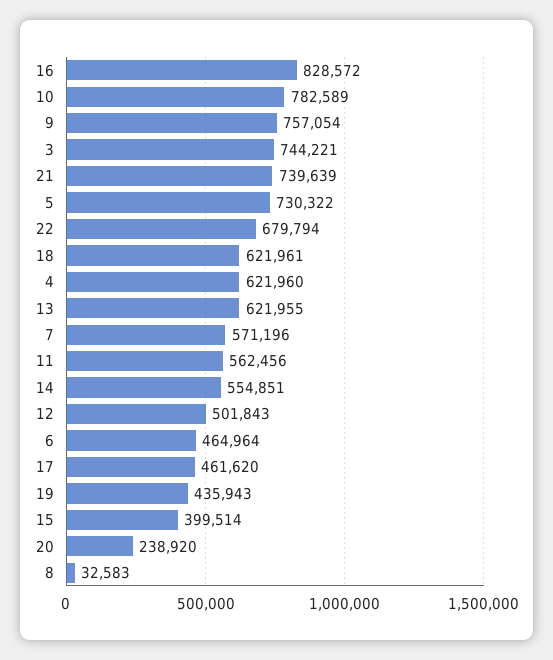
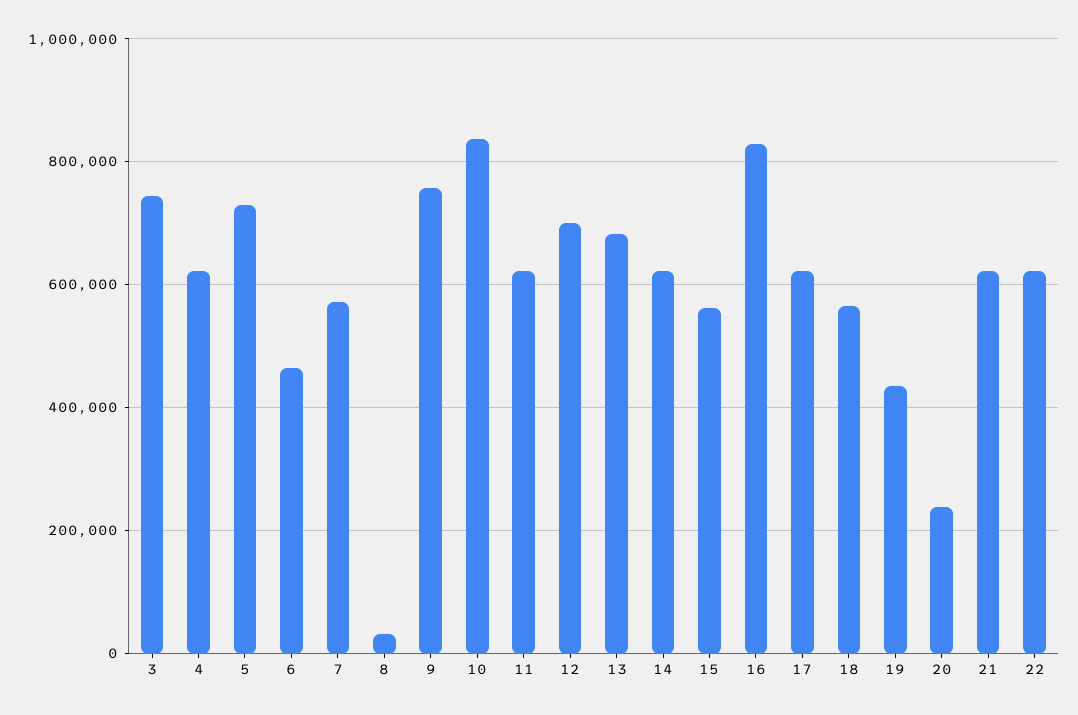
10: 782589 -> 840000
21: 739639 -> 620000
22: 679794 -> 620000
18: 621961 -> 560000
13: 621955 -> 680000
11: 562456 -> 620000
14: 554851 -> 620000
12: 501843 -> 700000
17: 461620 -> 620000
15: 399514 -> 560000

